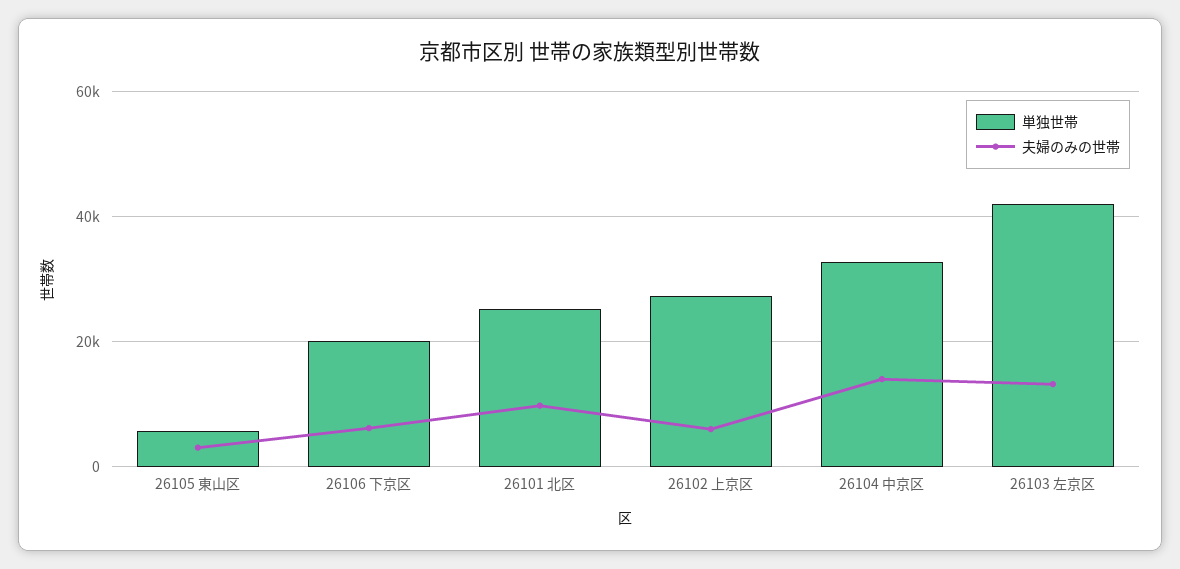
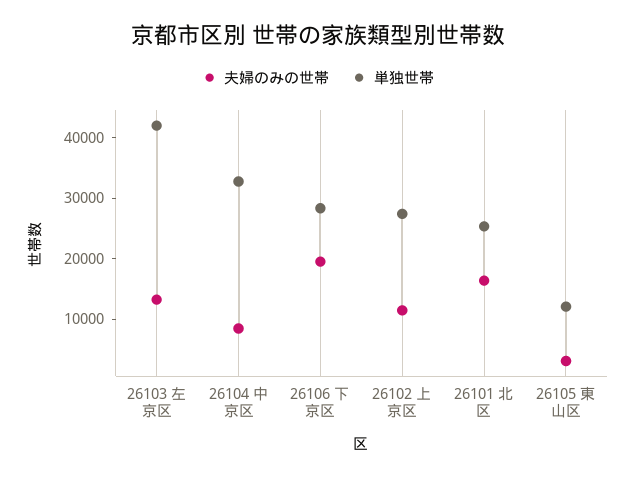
単独世帯, 26105 東山区: 6000 -> 12000
単独世帯, 26106 下京区: 20000 -> 28000
夫婦のみの世帯, 26106 下京区: 6000 -> 20000
夫婦のみの世帯, 26101 北区: 10000 -> 16000
夫婦のみの世帯, 26102 上京区: 6000 -> 12000
夫婦のみの世帯, 26104 中京区: 14000 -> 8000

